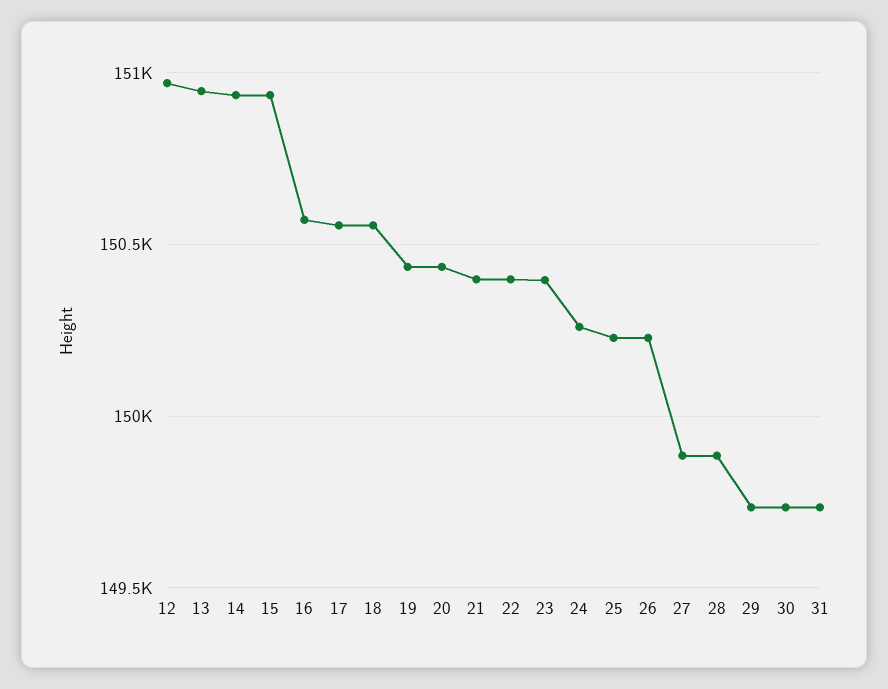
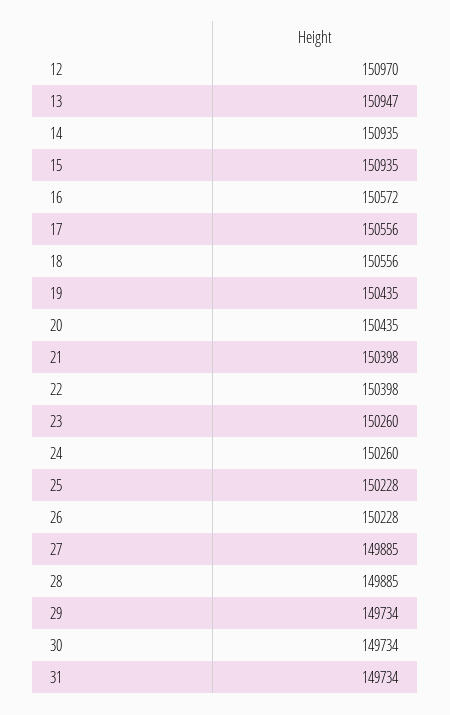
23: 150400 -> 150260

